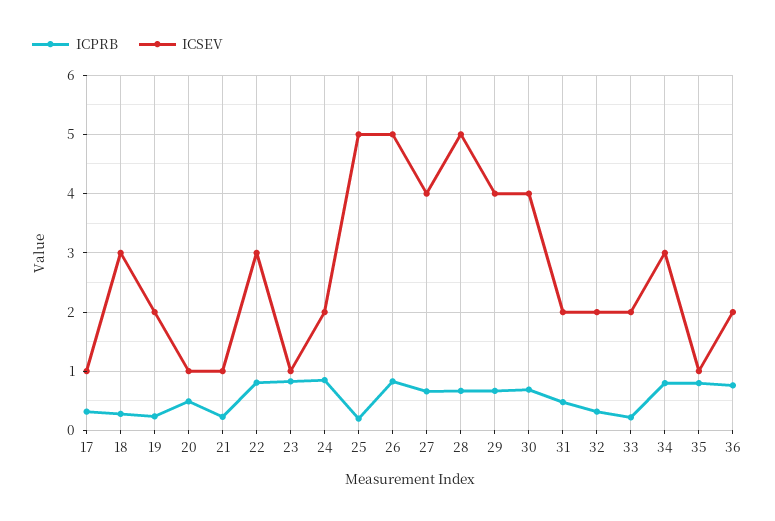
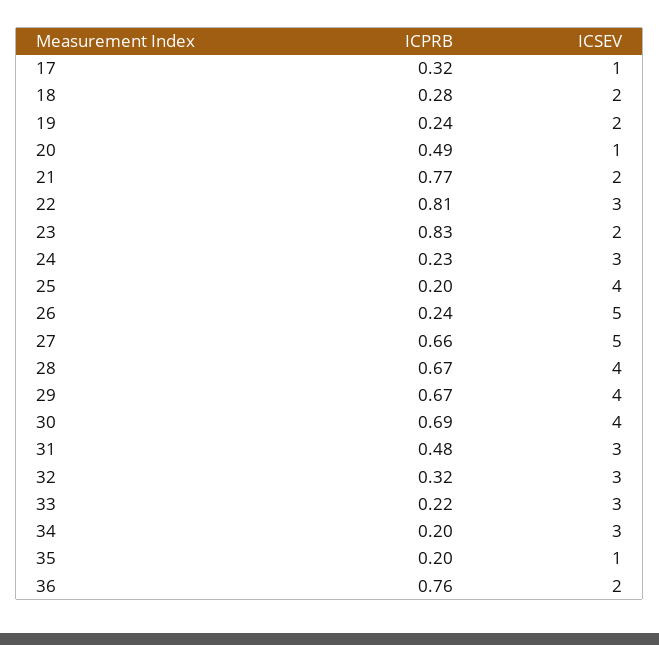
ICSEV, 18: 3 -> 2
ICPRB, 21: 0.2 -> 0.77
ICSEV, 21: 1 -> 2
ICSEV, 23: 1 -> 2
ICPRB, 24: 0.8 -> 0.23
ICSEV, 24: 2 -> 3
ICSEV, 25: 5 -> 4
ICPRB, 26: 0.8 -> 0.24
ICSEV, 27: 4 -> 5
ICSEV, 28: 5 -> 4
ICSEV, 31: 2 -> 3
ICSEV, 32: 2 -> 3
ICSEV, 33: 2 -> 3
ICPRB, 34: 0.8 -> 0.2
ICPRB, 35: 0.8 -> 0.2

